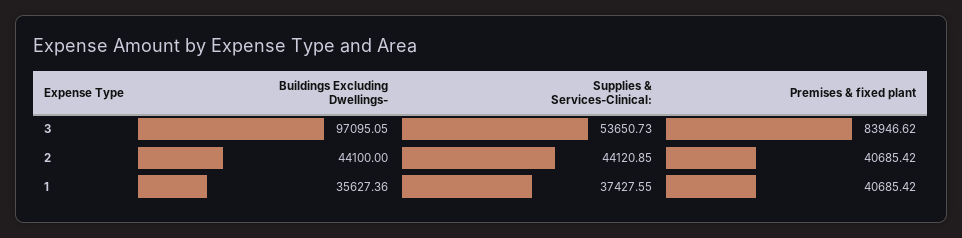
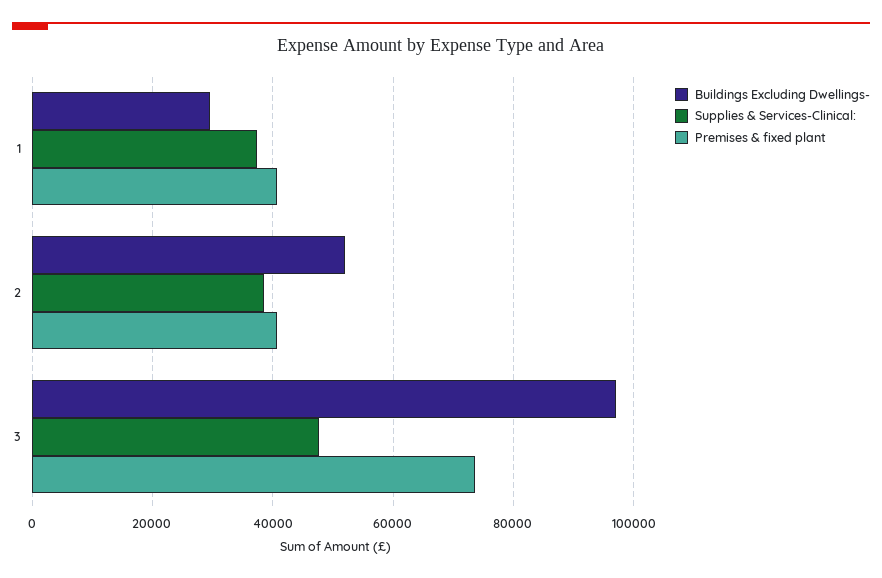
Supplies & Services-Clinical:, 3: 53650.73 -> 48000
Premises & fixed plant, 3: 83946.62 -> 74000
Buildings Excluding Dwellings-, 2: 44100 -> 52000
Supplies & Services-Clinical:, 2: 44120.85 -> 38000
Buildings Excluding Dwellings-, 1: 35627.36 -> 30000

